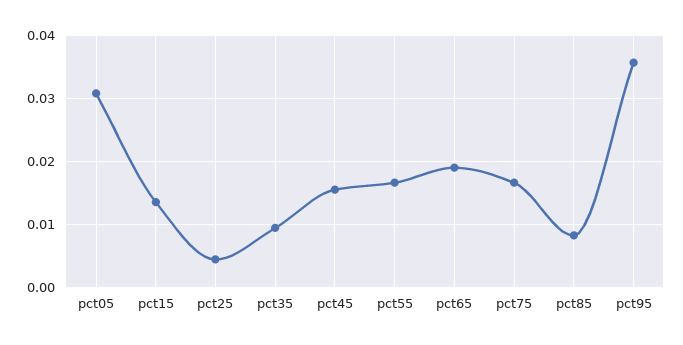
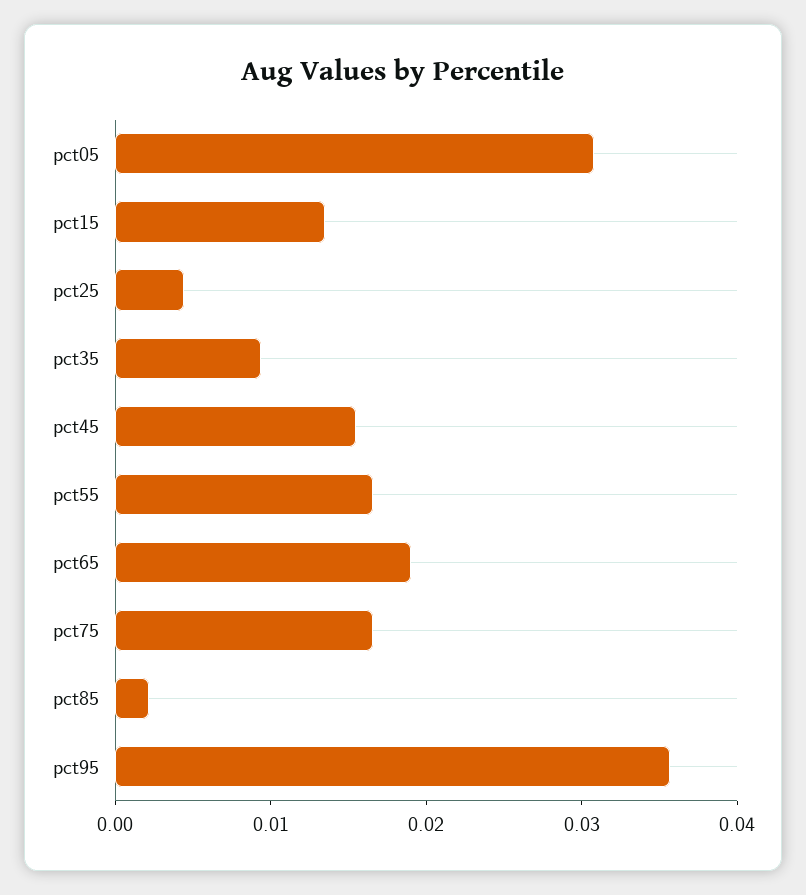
pct85: 0.008 -> 0.002

